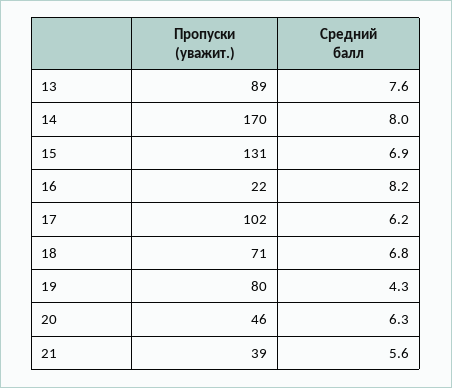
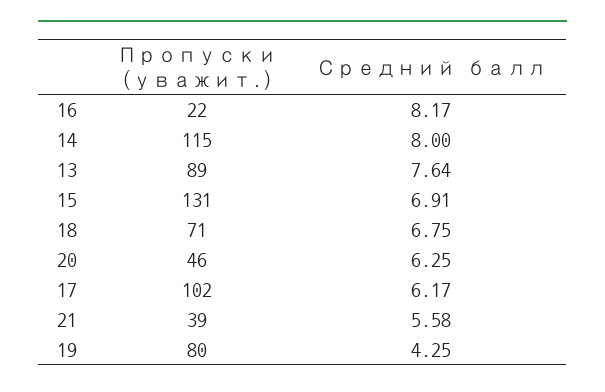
Пропуски (уважит.), 14: 170 -> 115

